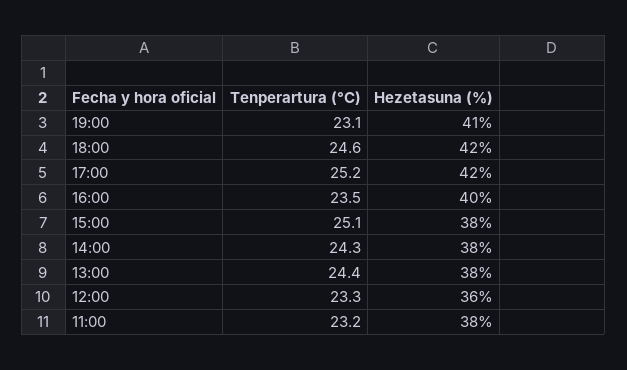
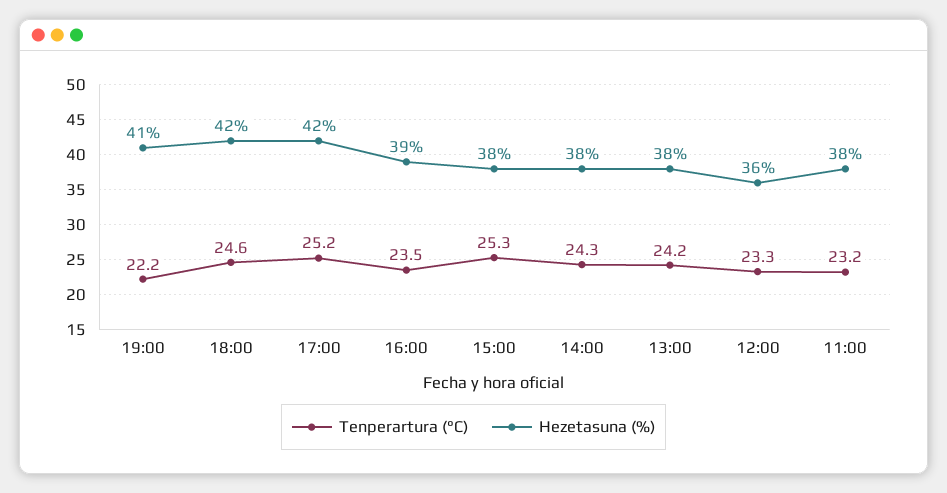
Tenperartura (°C), 19:00: 23.1 -> 22.2
Hezetasuna (%), 16:00: 40 -> 39
Tenperartura (°C), 15:00: 25.1 -> 25.3
Tenperartura (°C), 13:00: 24.4 -> 24.2

